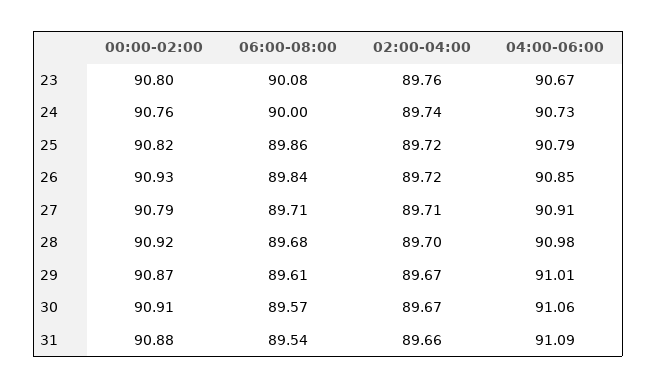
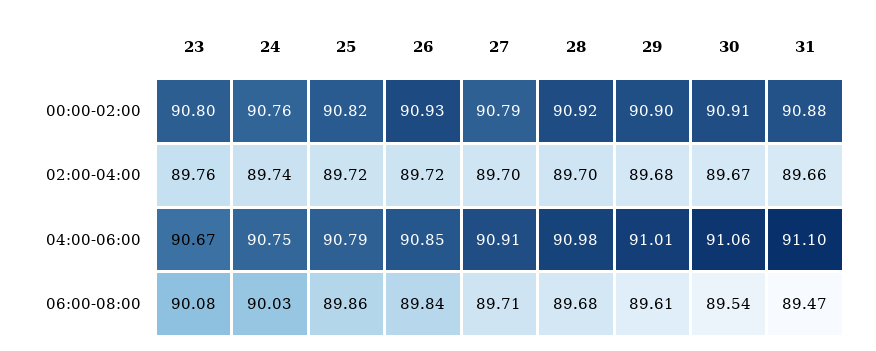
06:00-08:00, 24: 90 -> 90.03
04:00-06:00, 24: 90.73 -> 90.75
02:00-04:00, 27: 89.71 -> 89.7
00:00-02:00, 29: 90.87 -> 90.9
02:00-04:00, 29: 89.67 -> 89.68
06:00-08:00, 30: 89.57 -> 89.54
06:00-08:00, 31: 89.54 -> 89.47
04:00-06:00, 31: 91.09 -> 91.1

